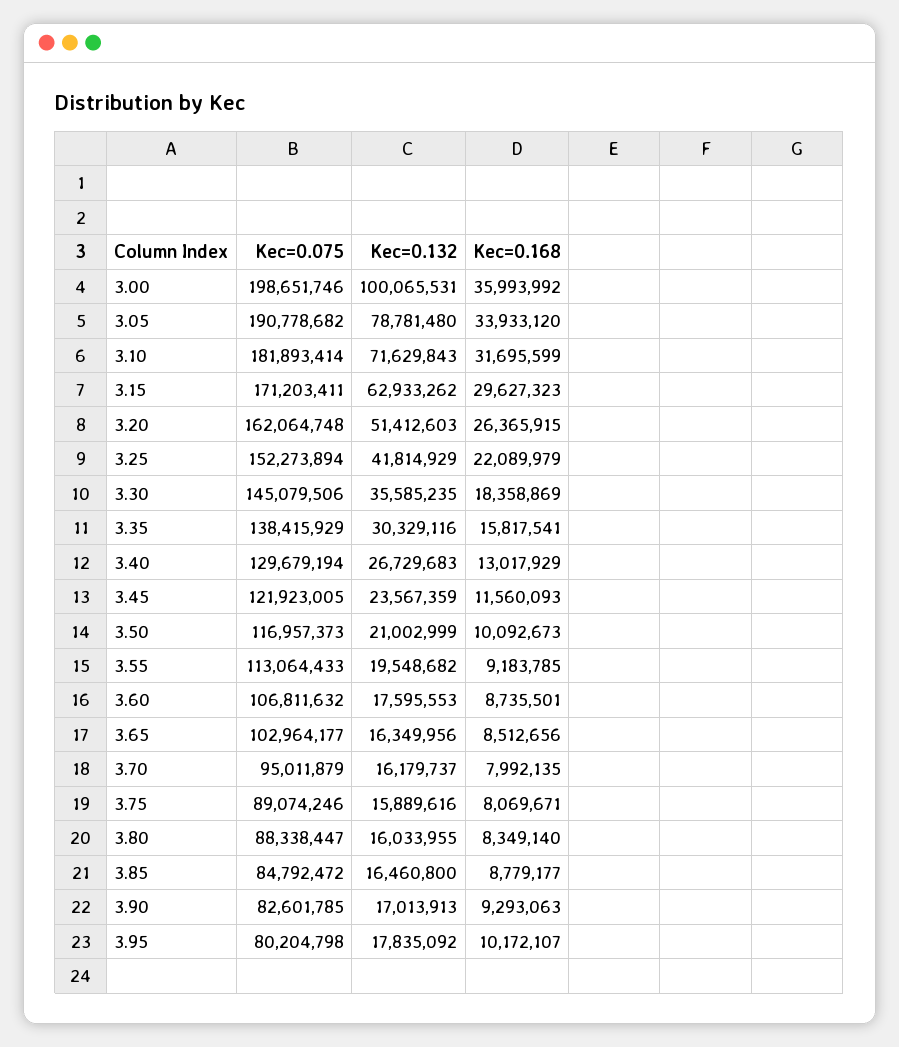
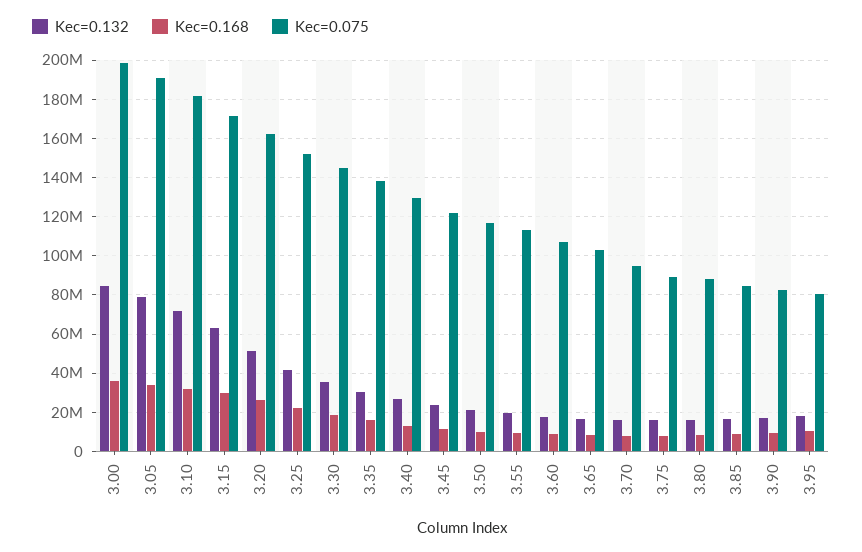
Kec=0.132, 3.00: 100065531 -> 85000000

